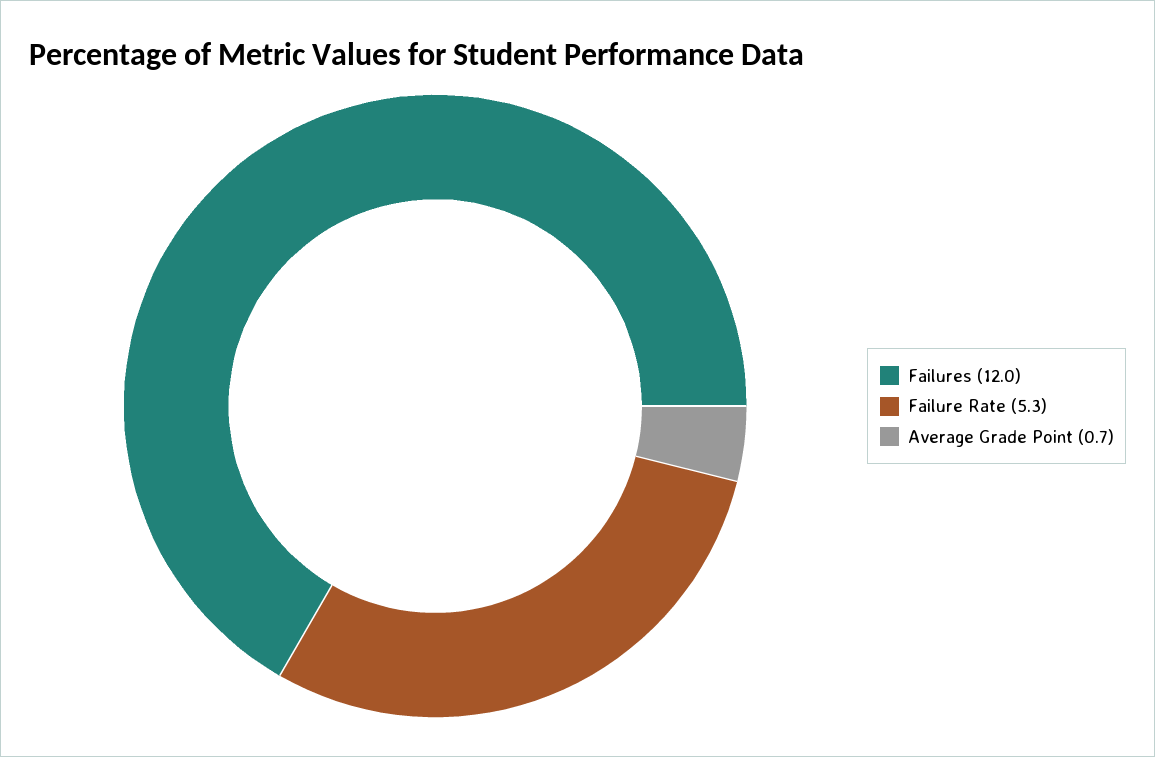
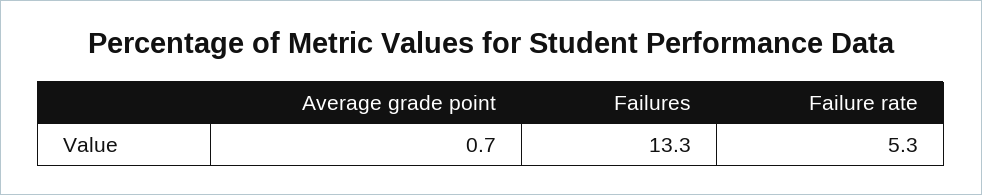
Failures: 12 -> 13.3

